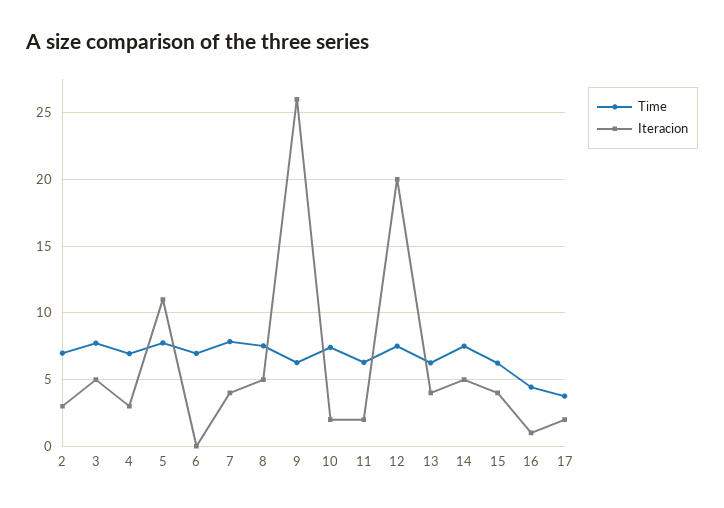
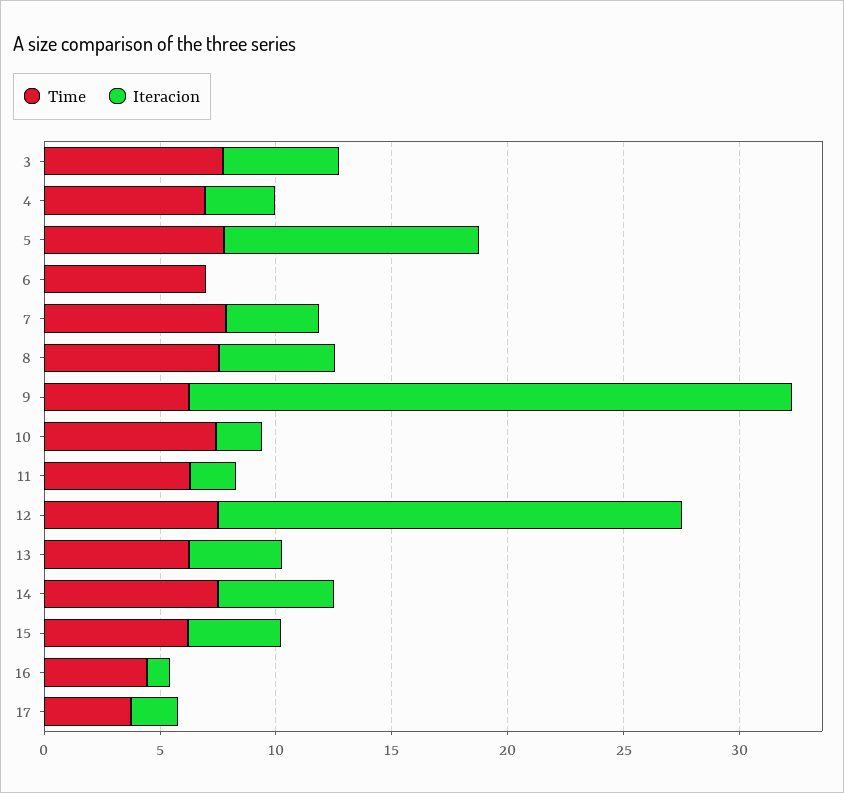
Time, 2: 7 -> none
Iteracion, 2: 3 -> none

